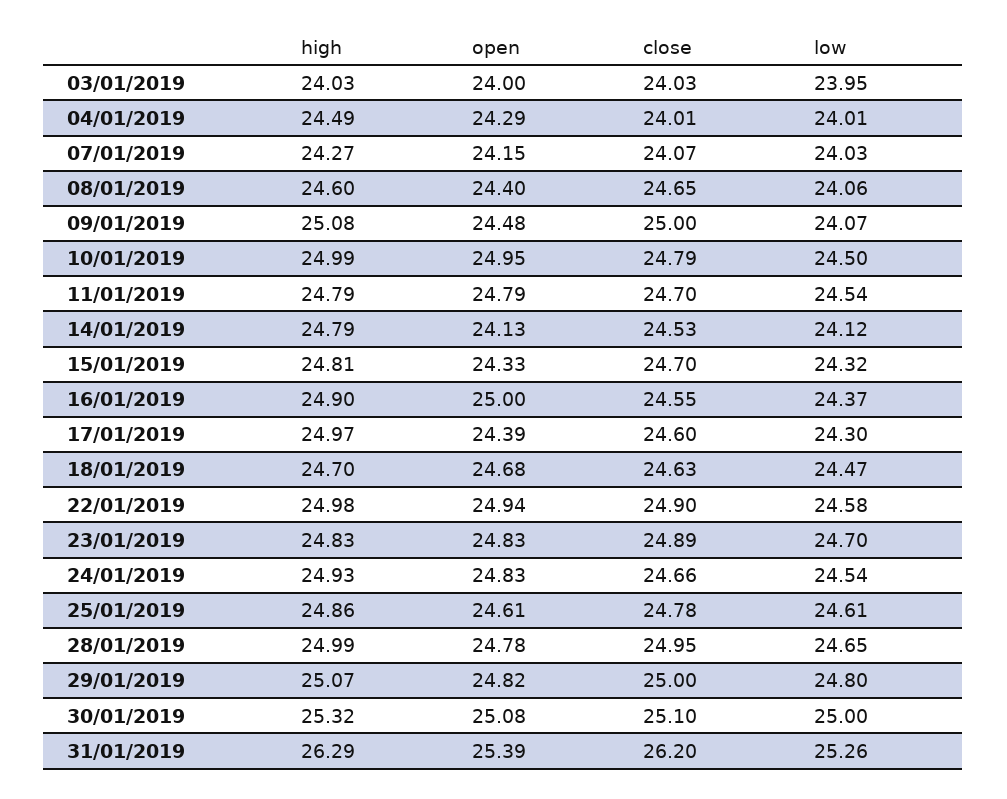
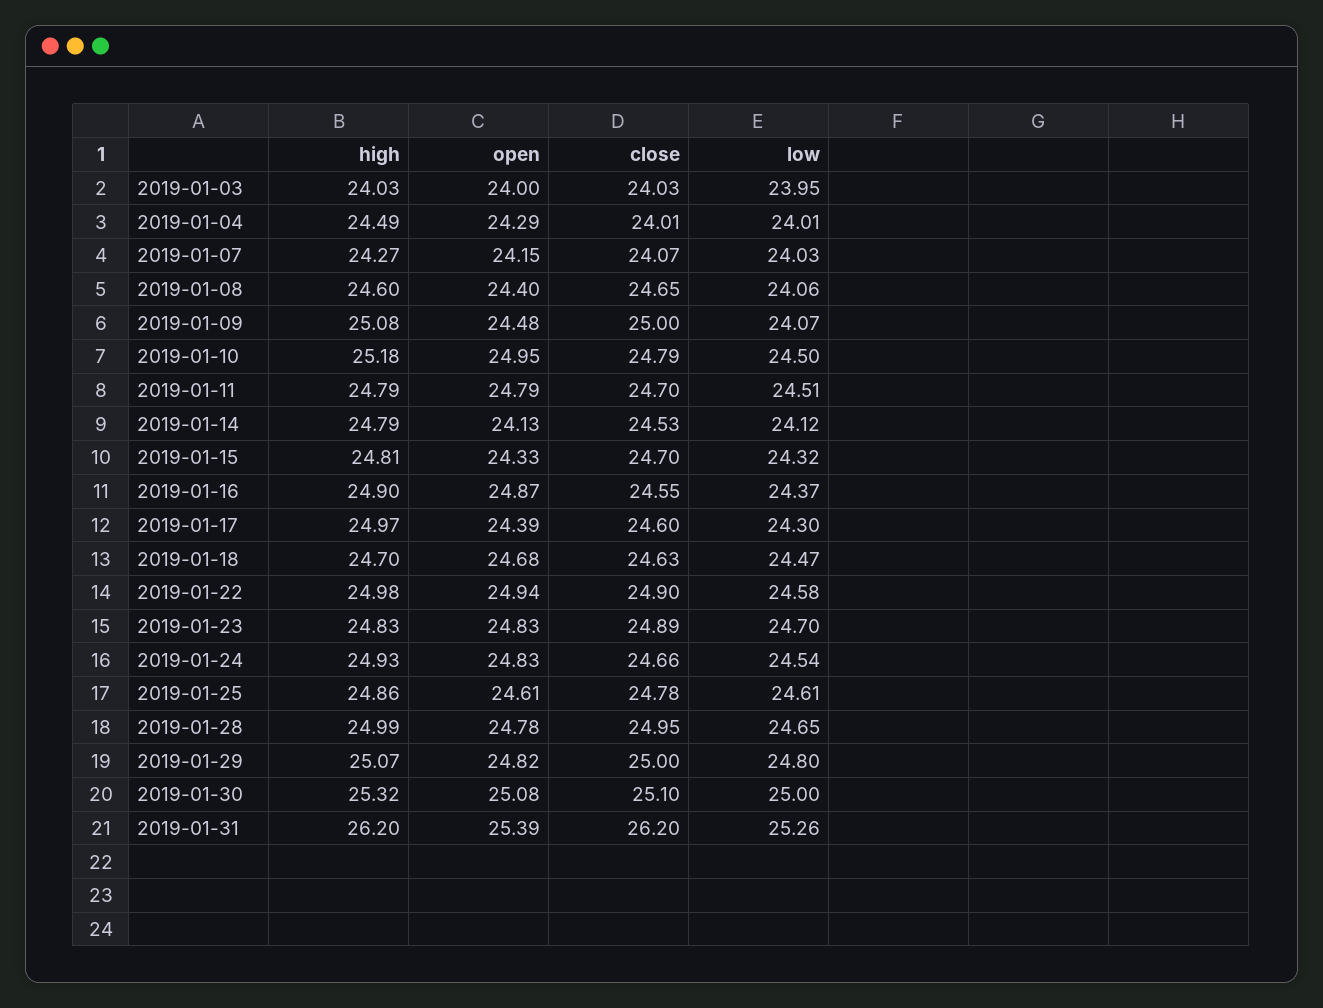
high, 10/01/2019: 24.99 -> 25.18
low, 11/01/2019: 24.54 -> 24.51
open, 16/01/2019: 25 -> 24.87
high, 31/01/2019: 26.29 -> 26.2

